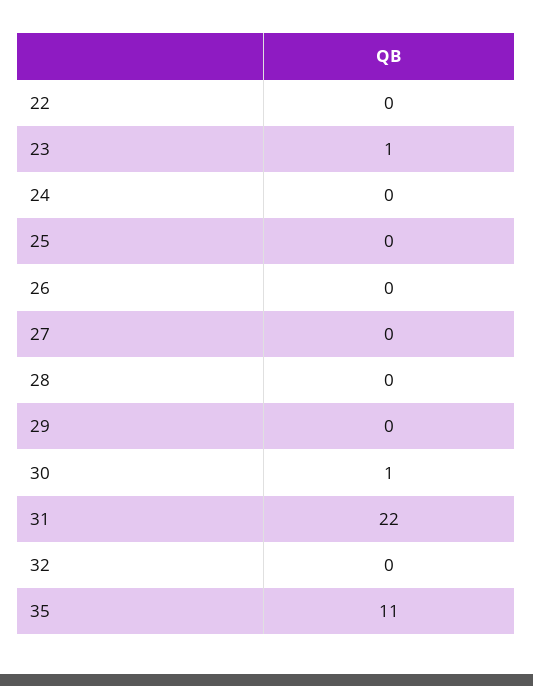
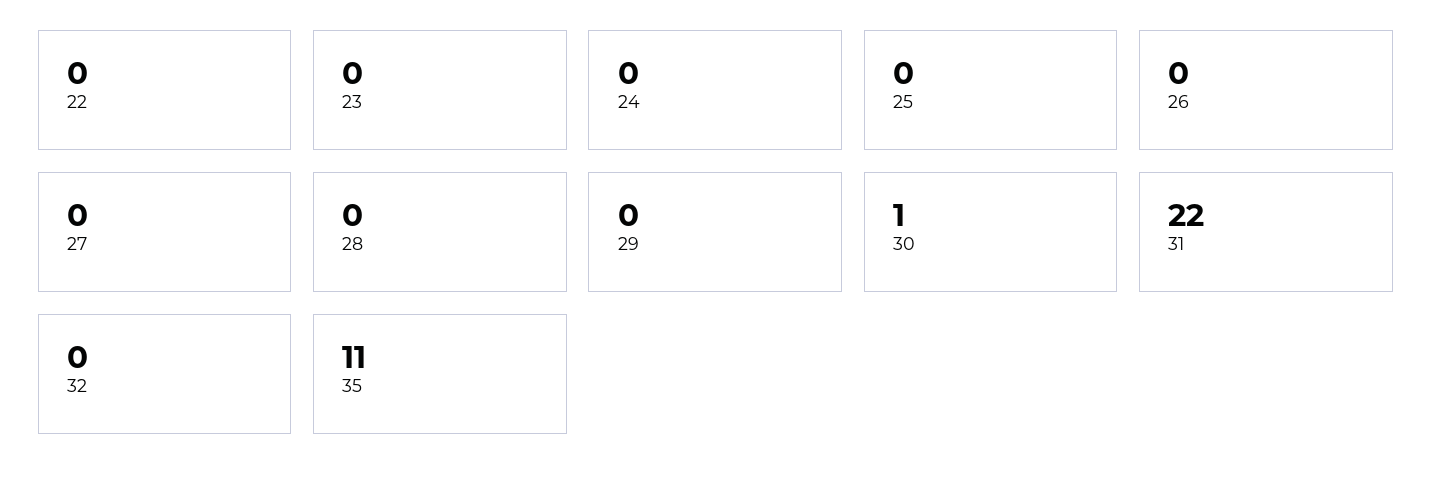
23: 1 -> 0

